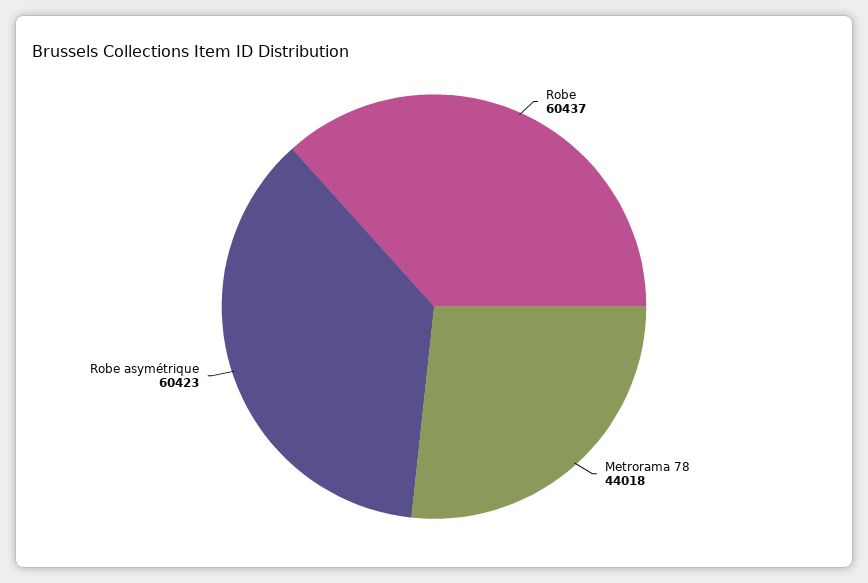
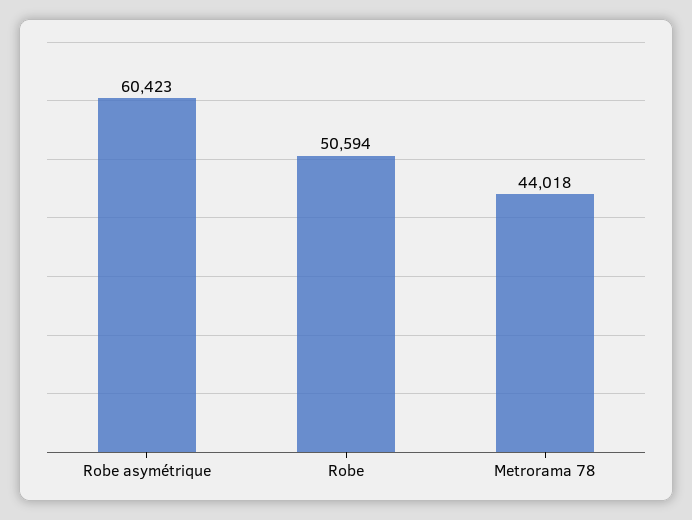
Robe: 60437 -> 50594

